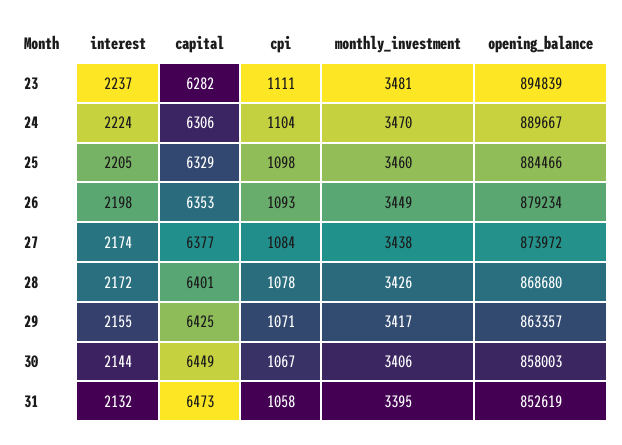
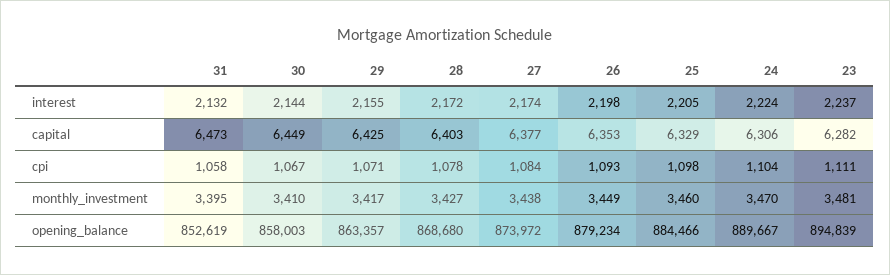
capital, 28: 6401 -> 6403
monthly_investment, 28: 3426 -> 3427
monthly_investment, 30: 3406 -> 3410

